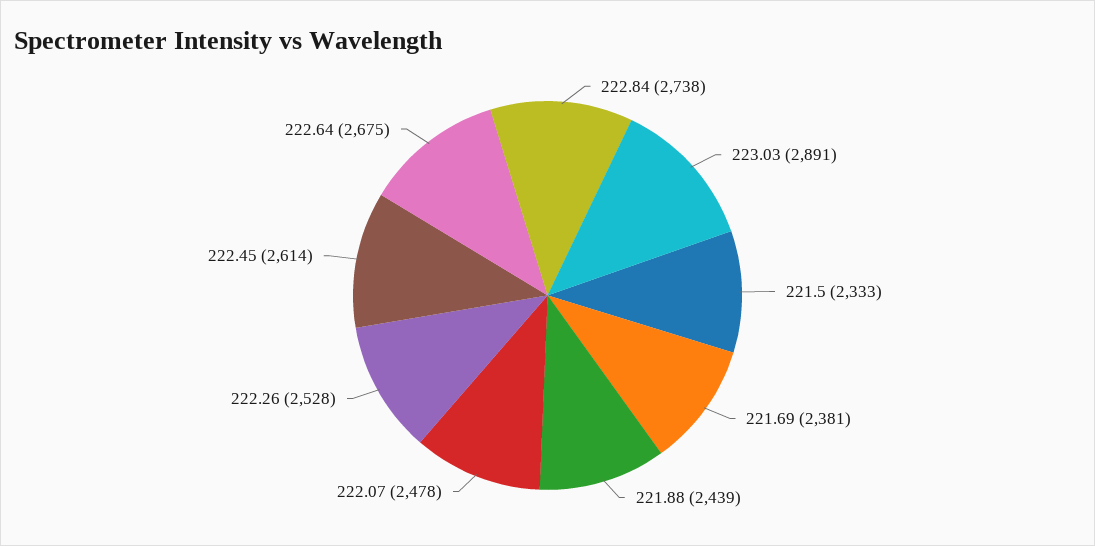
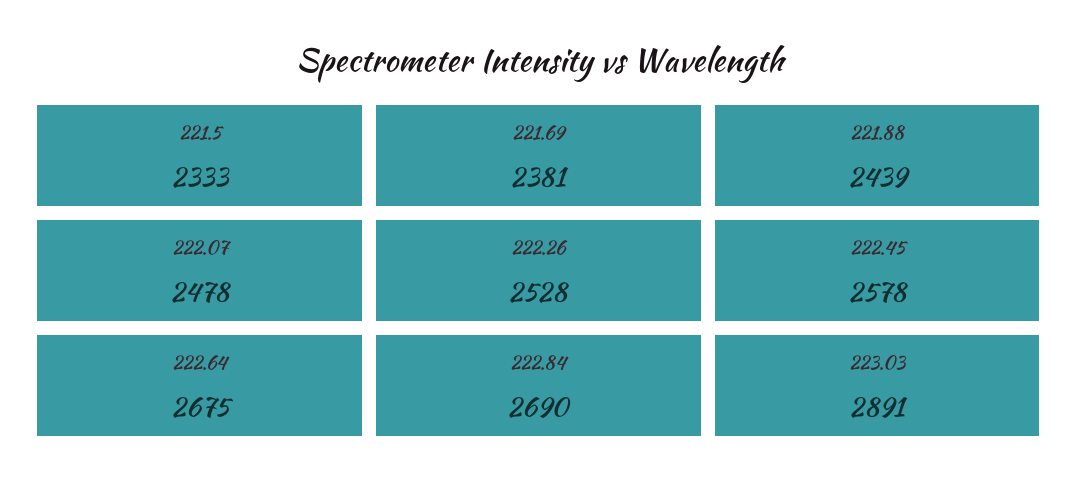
222.84: 2738 -> 2690
222.45: 2614 -> 2578

